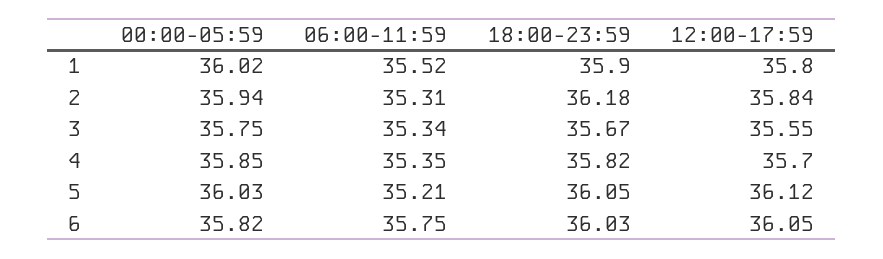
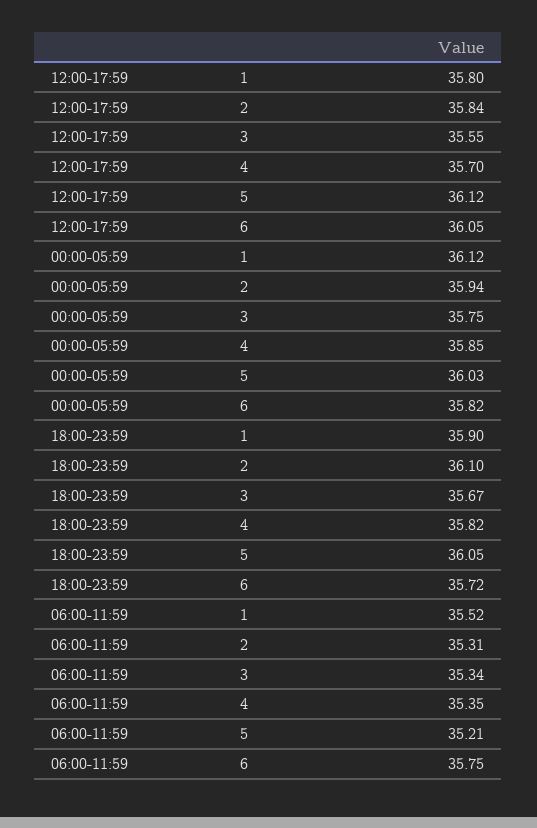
00:00-05:59, 1: 36.02 -> 36.12
18:00-23:59, 2: 36.18 -> 36.1
18:00-23:59, 6: 36.03 -> 35.72

